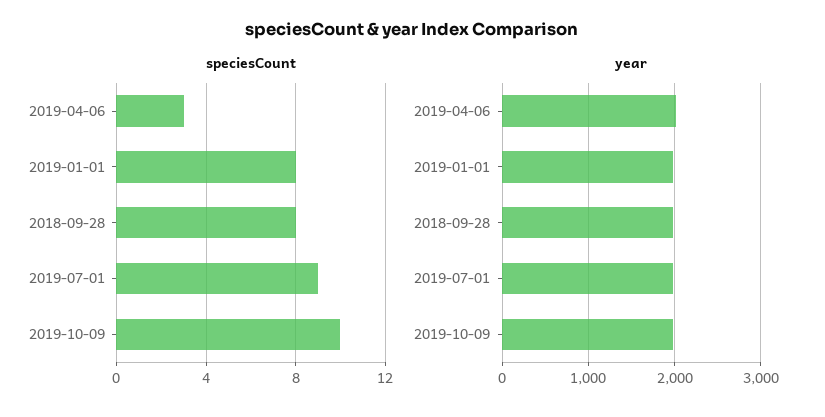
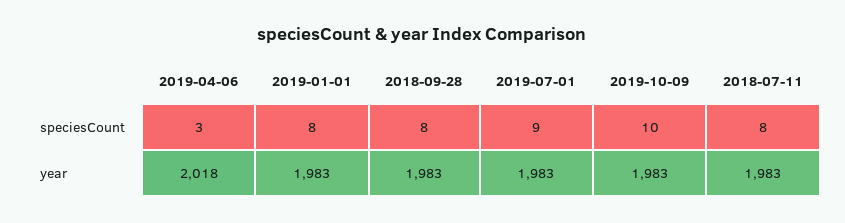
speciesCount, 2018-07-11: none -> 8
year, 2018-07-11: none -> 1983

